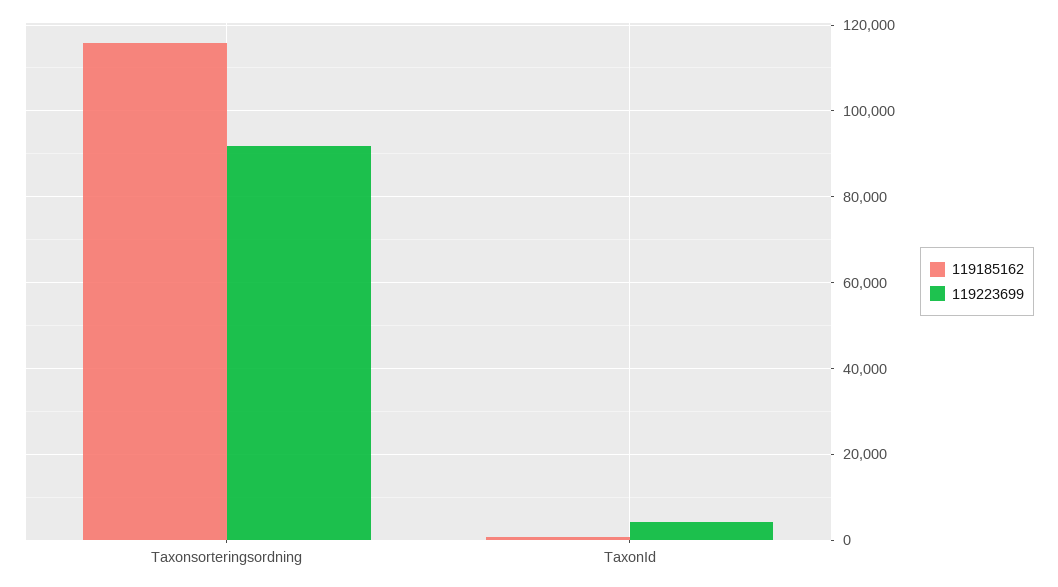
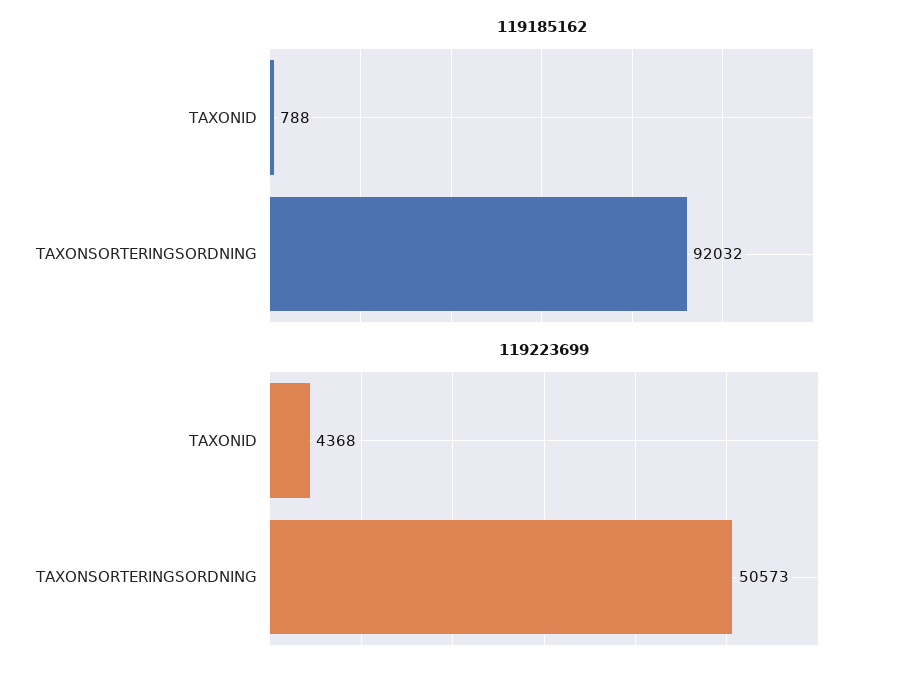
119185162, Taxonsorteringsordning: 116000 -> 92032
119223699, Taxonsorteringsordning: 92000 -> 50573

